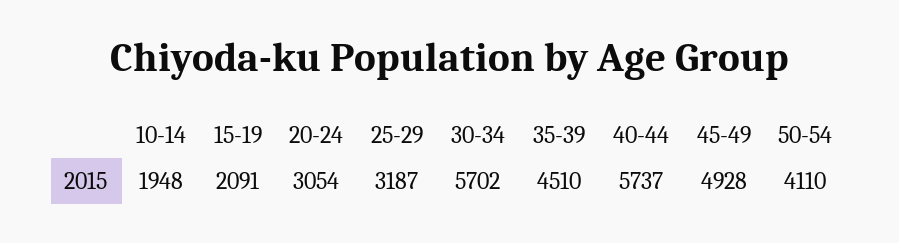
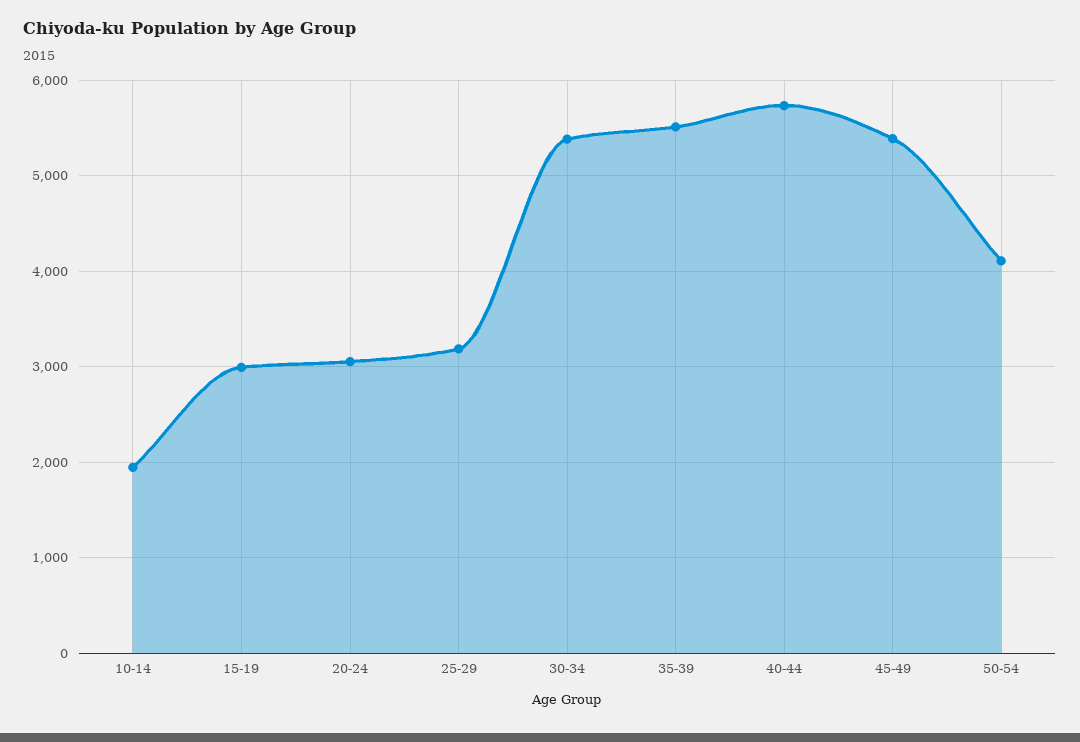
15-19: 2091 -> 3000
30-34: 5702 -> 5400
35-39: 4510 -> 5500
45-49: 4928 -> 5400

